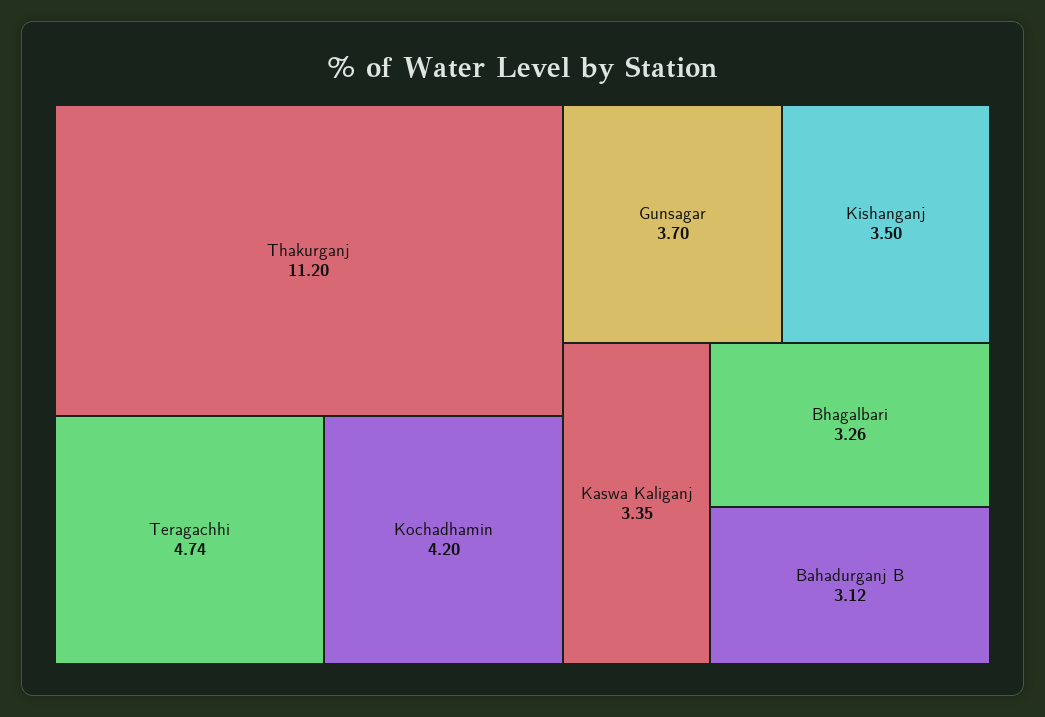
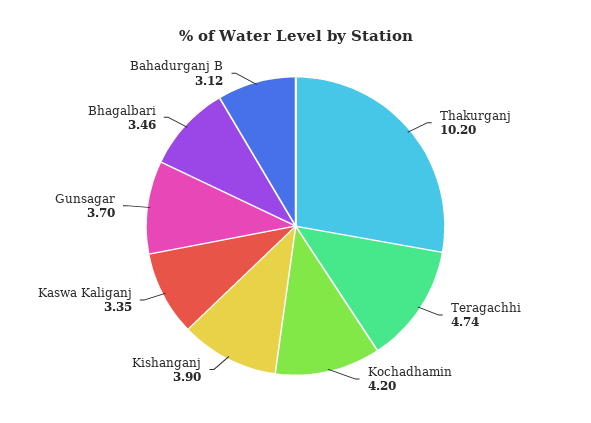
Thakurganj: 11.2 -> 10.2
Kishanganj: 3.5 -> 3.9
Bhagalbari: 3.26 -> 3.46

